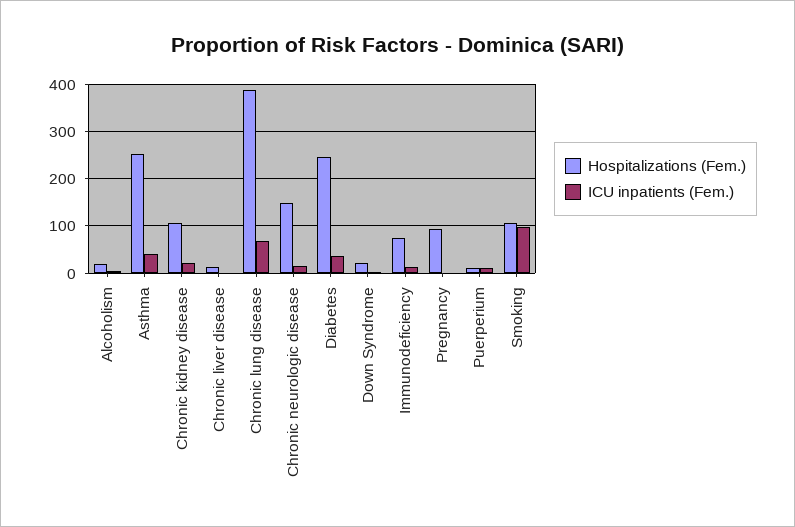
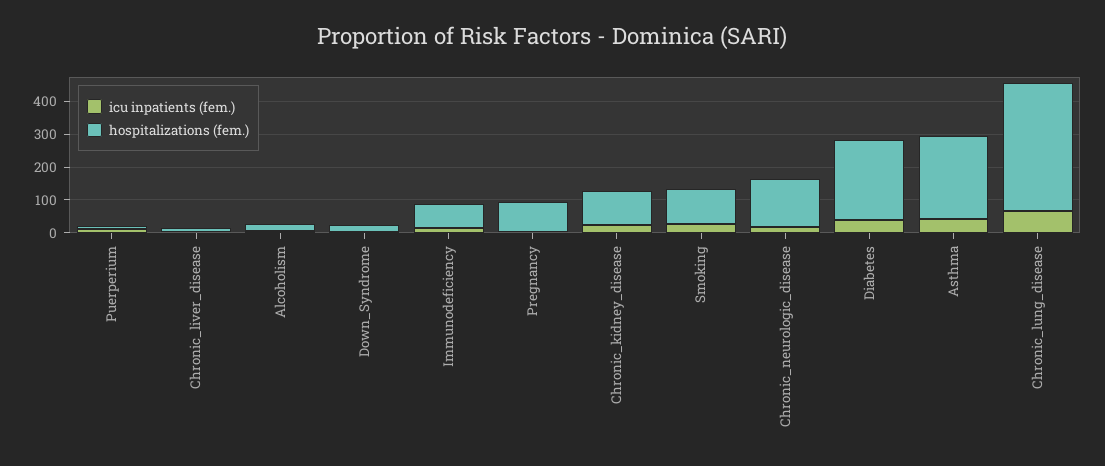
ICU inpatients (Fem.), Smoking: 100 -> 25

